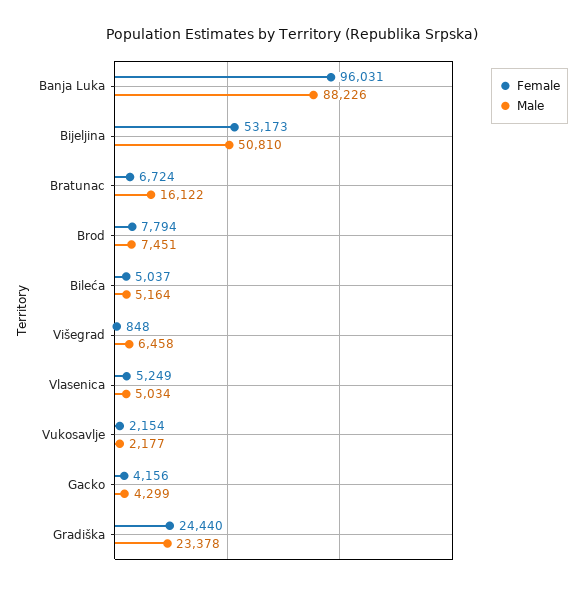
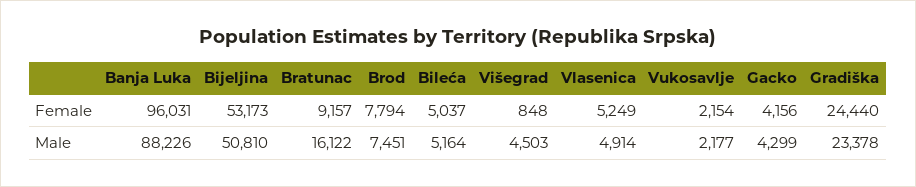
Female, Bratunac: 6724 -> 9157
Male, Višegrad: 6458 -> 4503
Male, Vlasenica: 5034 -> 4914

